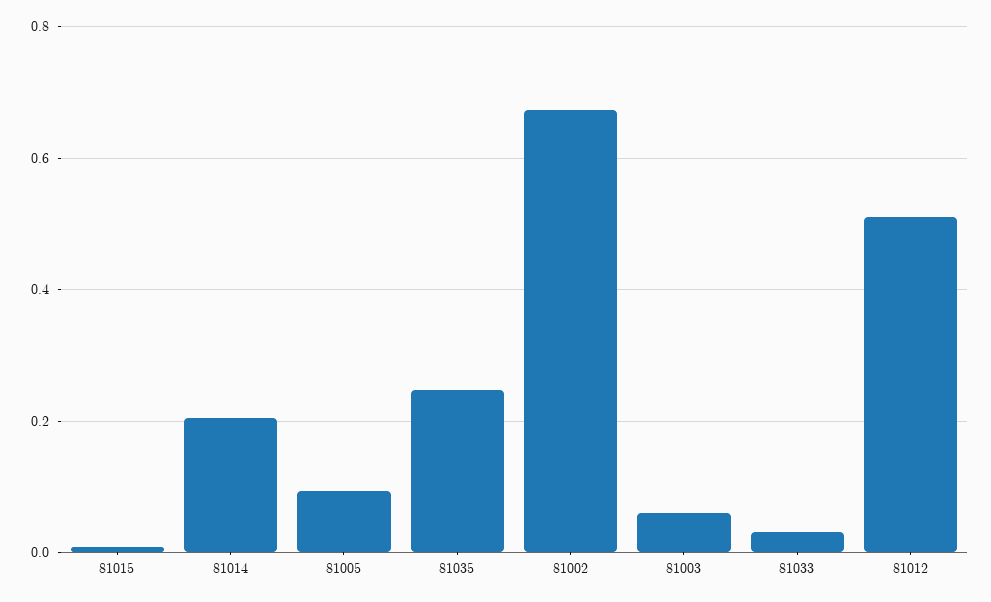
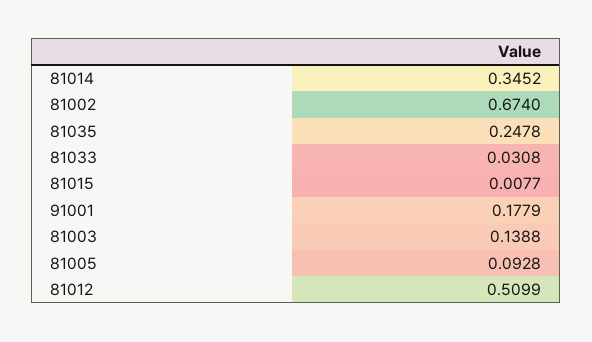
81014: 0.2 -> 0.3452
81003: 0.06 -> 0.1388
91001: none -> 0.1779

